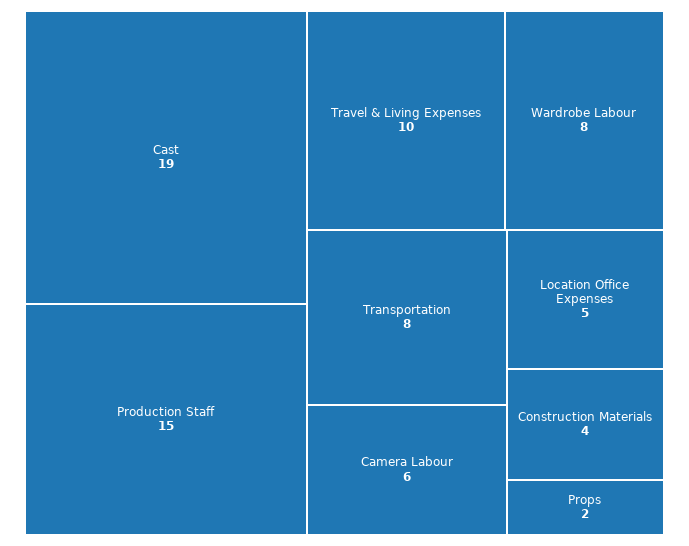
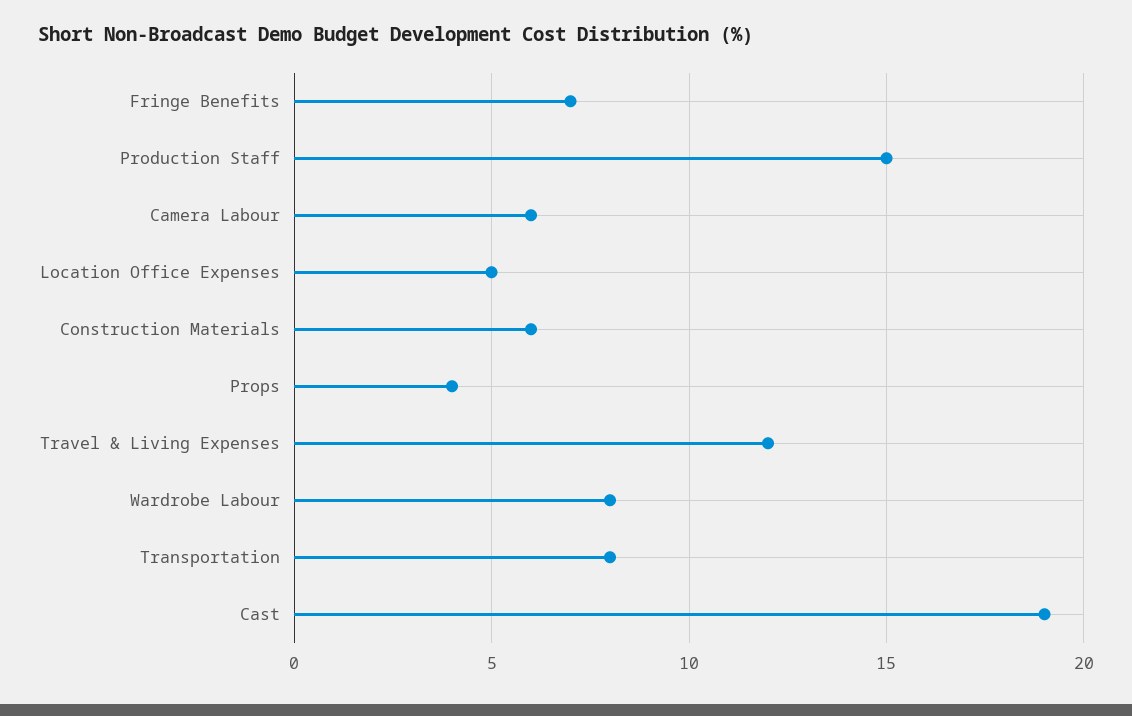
Travel & Living Expenses: 10 -> 12
Construction Materials: 4 -> 6
Props: 2 -> 4
Fringe Benefits: none -> 7

